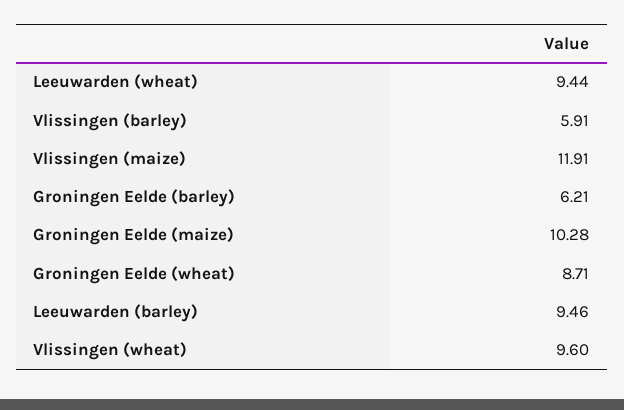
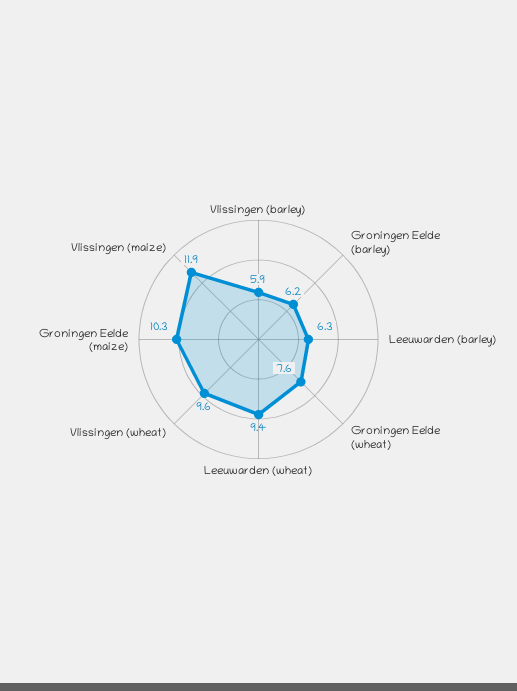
Groningen Eelde (wheat): 8.71 -> 7.6
Leeuwarden (barley): 9.46 -> 6.3

